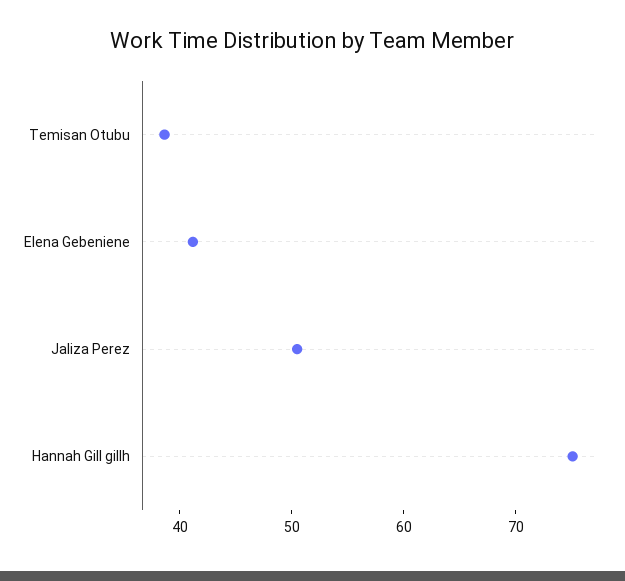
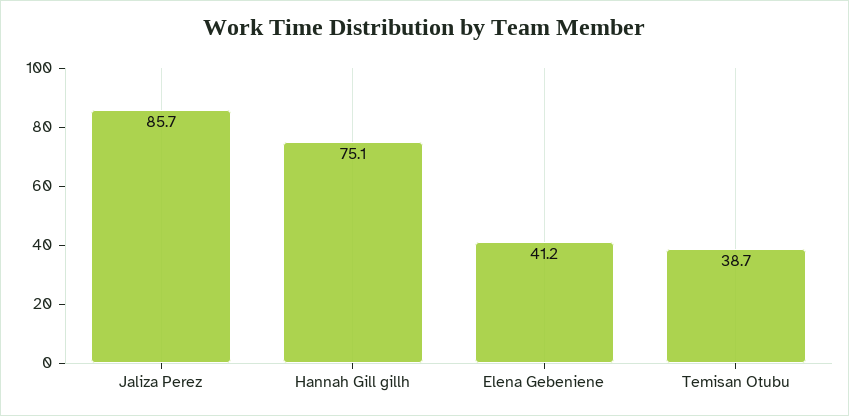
Jaliza Perez: 50 -> 85.7

